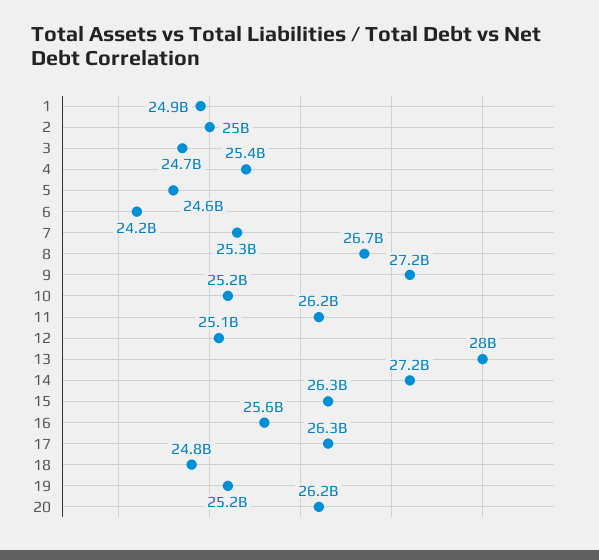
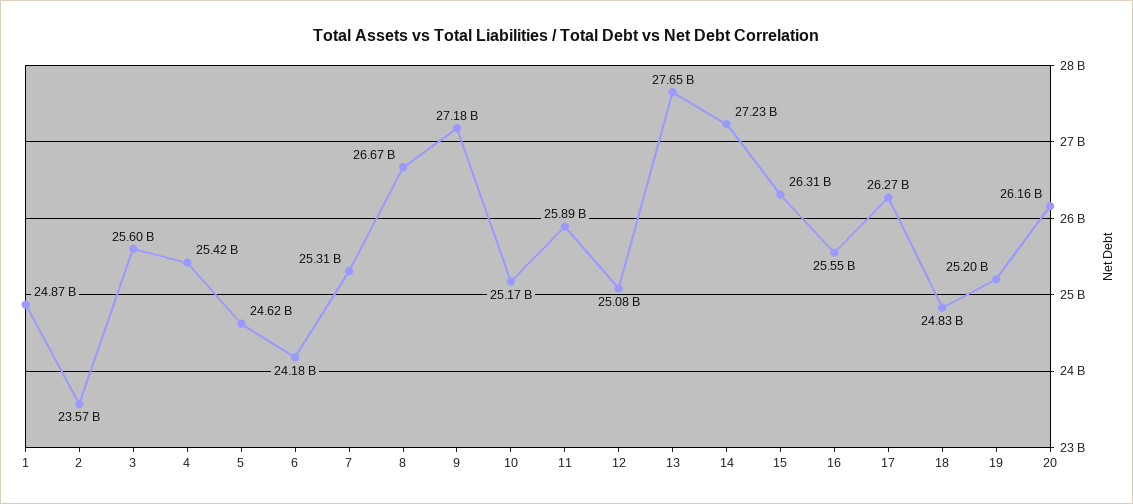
2: 25000000000 -> 23570000000
3: 24700000000 -> 25600000000
11: 26200000000 -> 25890000000
13: 28000000000 -> 27650000000

